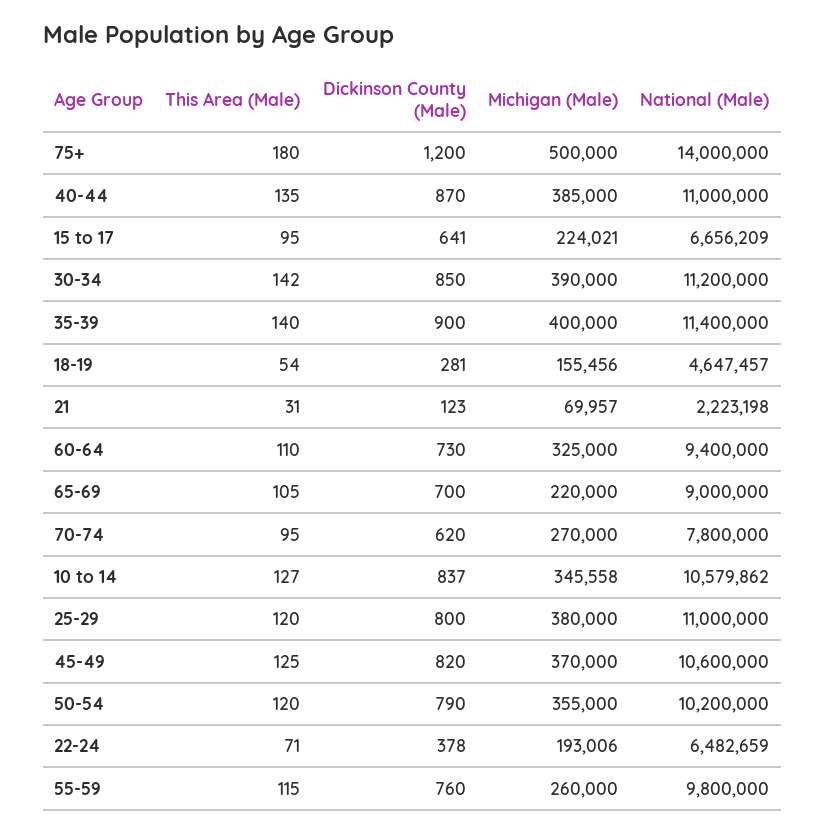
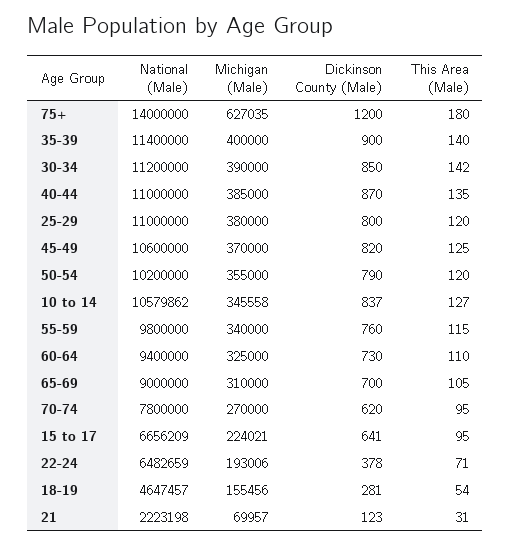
Michigan (Male), 75+: 500000 -> 627035
Michigan (Male), 65-69: 220000 -> 310000
Michigan (Male), 55-59: 260000 -> 340000

